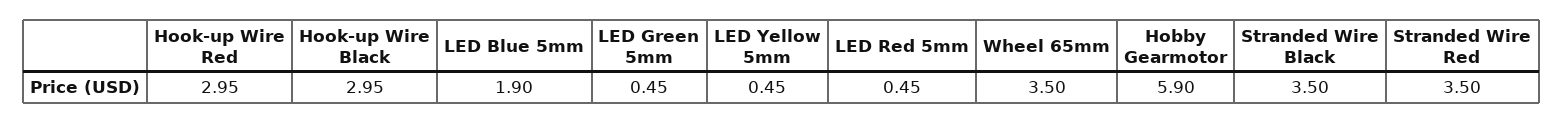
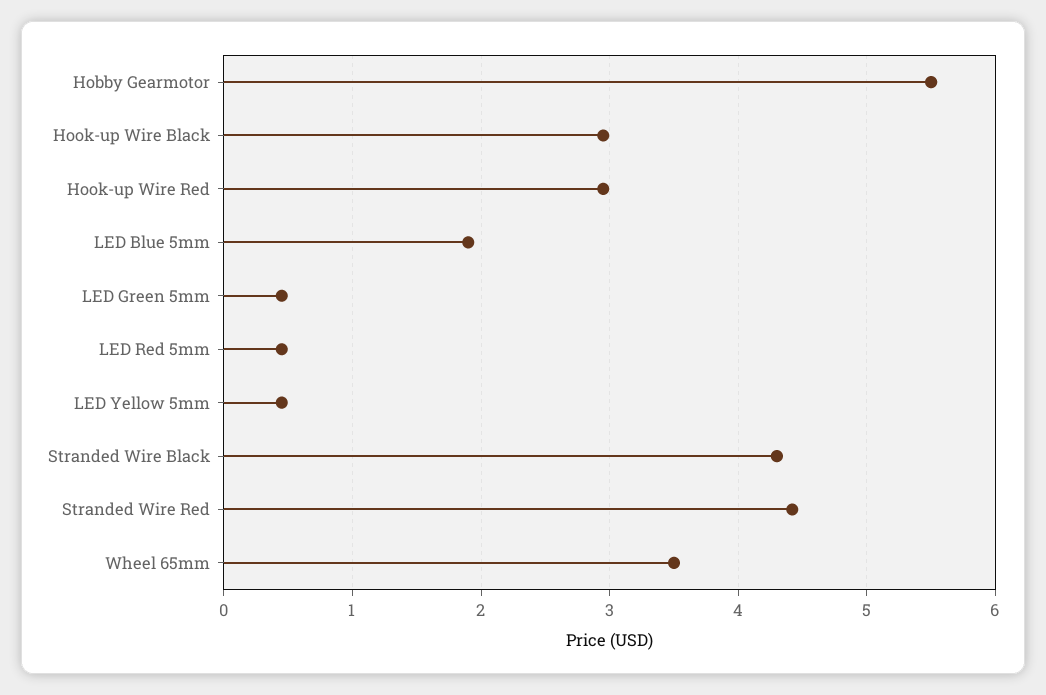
Hobby Gearmotor: 5.9 -> 5.5
Stranded Wire Black: 3.5 -> 4.3
Stranded Wire Red: 3.5 -> 4.4

